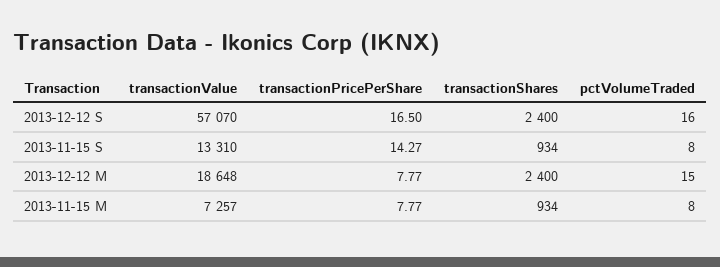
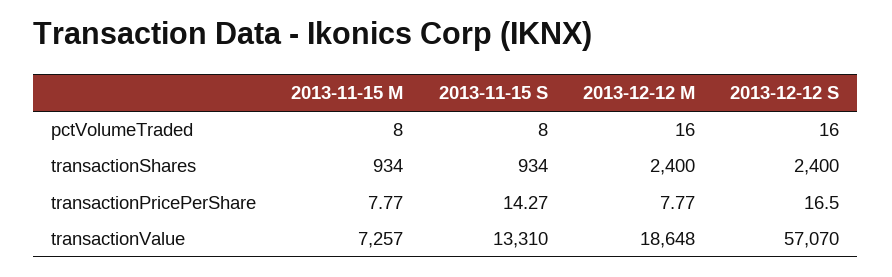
pctVolumeTraded, 2013-12-12 M: 15 -> 16

